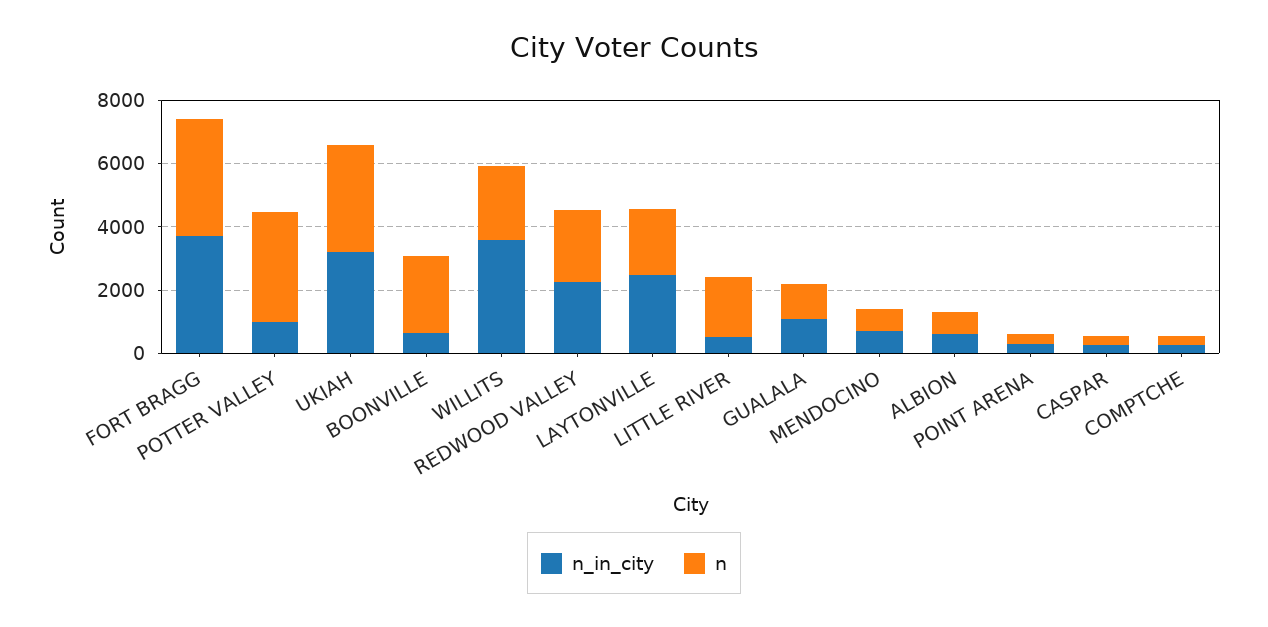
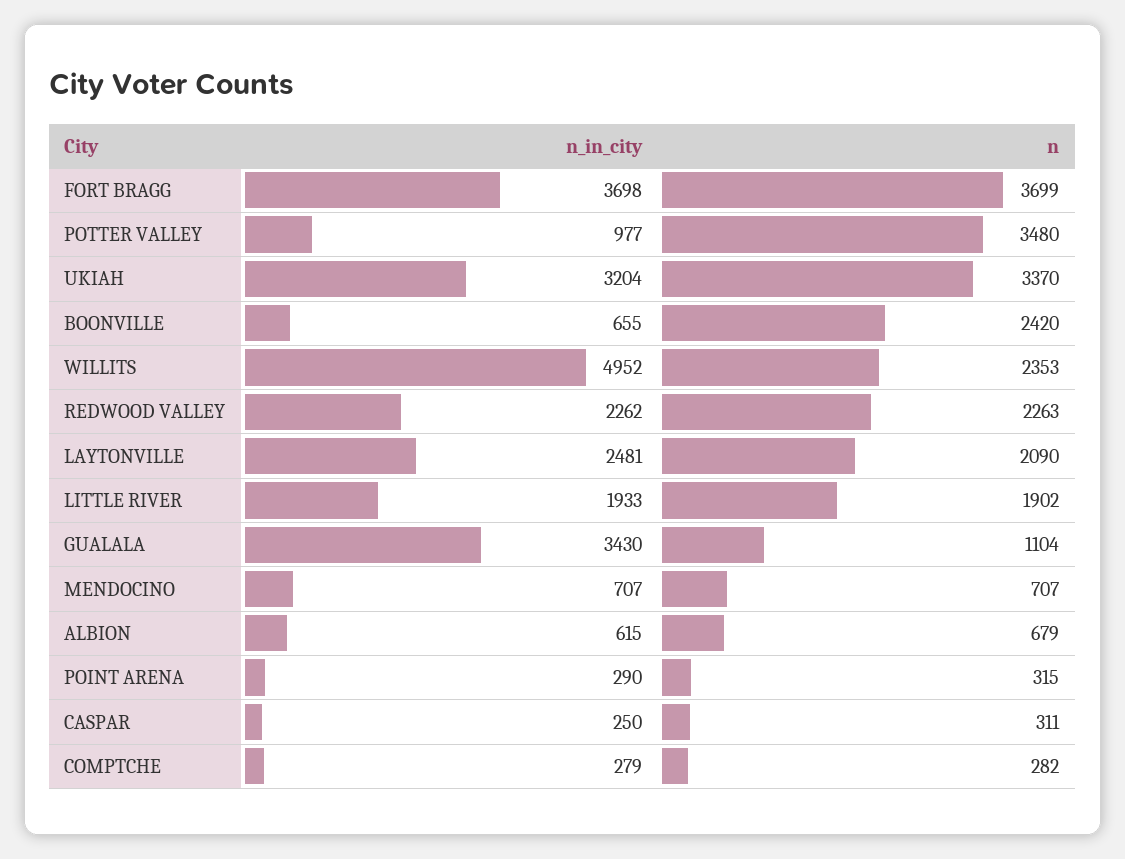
n_in_city, WILLITS: 3500 -> 4952
n_in_city, LITTLE RIVER: 500 -> 1933
n_in_city, GUALALA: 1000 -> 3430

